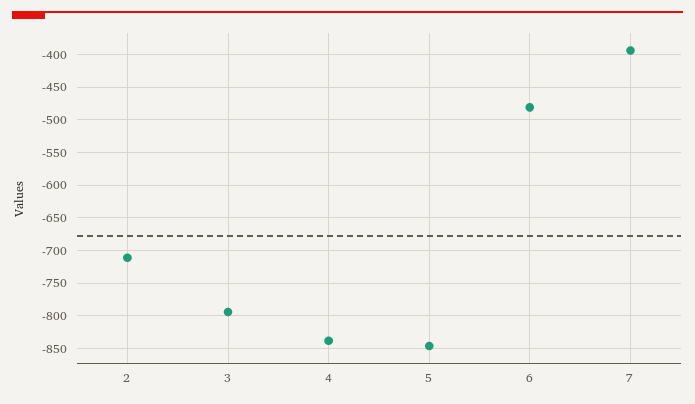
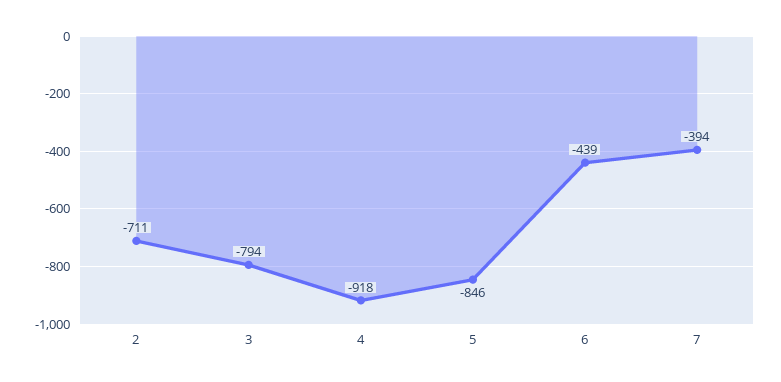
4: -840 -> -918
6: -480 -> -439

